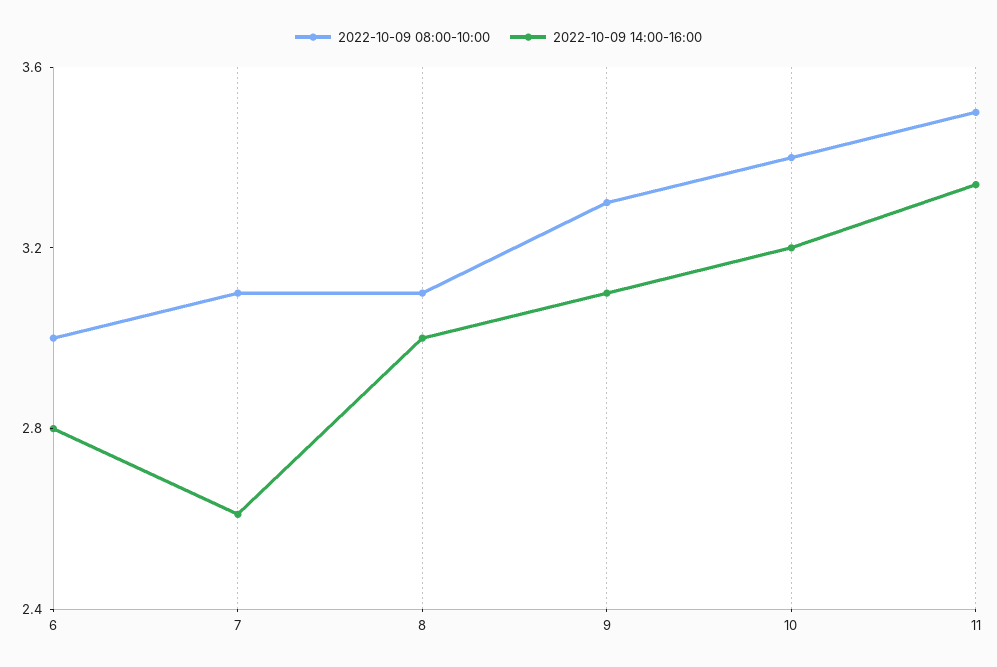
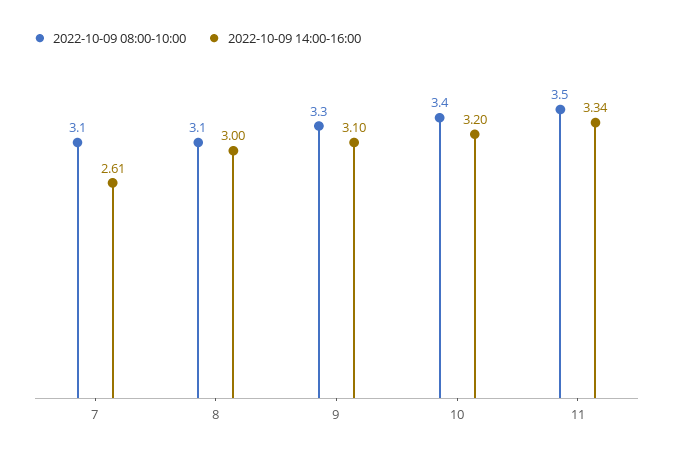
2022-10-09 08:00-10:00, 6: 3 -> none
2022-10-09 14:00-16:00, 6: 2.8 -> none

